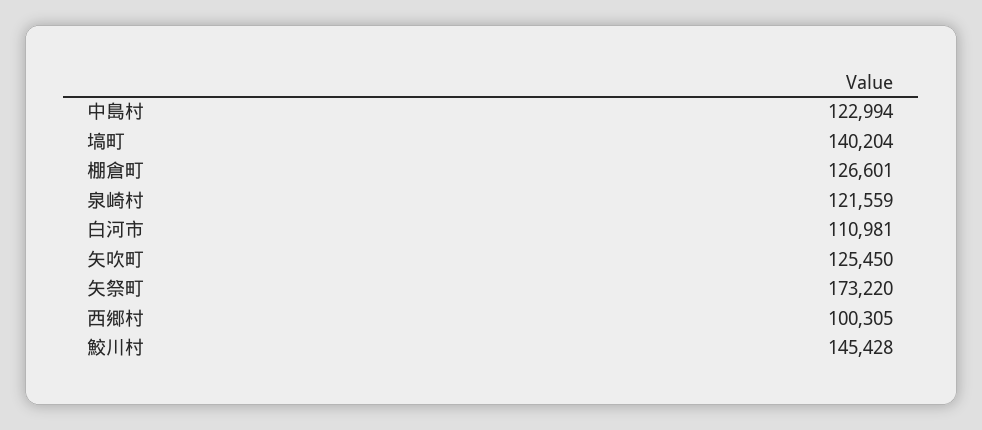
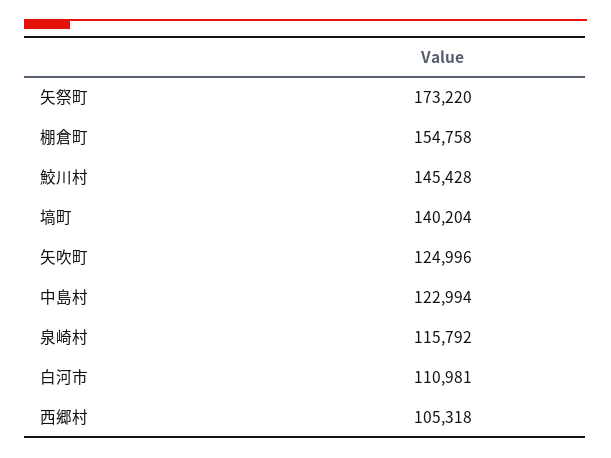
棚倉町: 126601 -> 154758
泉崎村: 121559 -> 115792
矢吹町: 125450 -> 124996
西郷村: 100305 -> 105318

